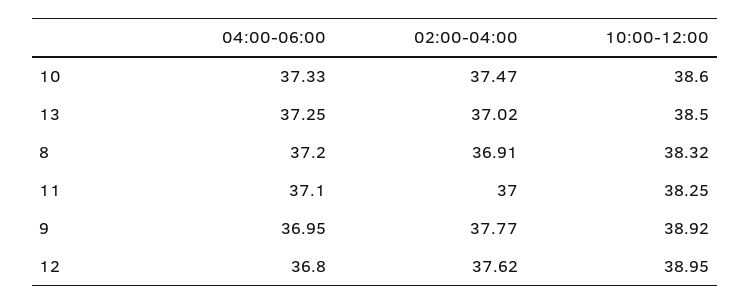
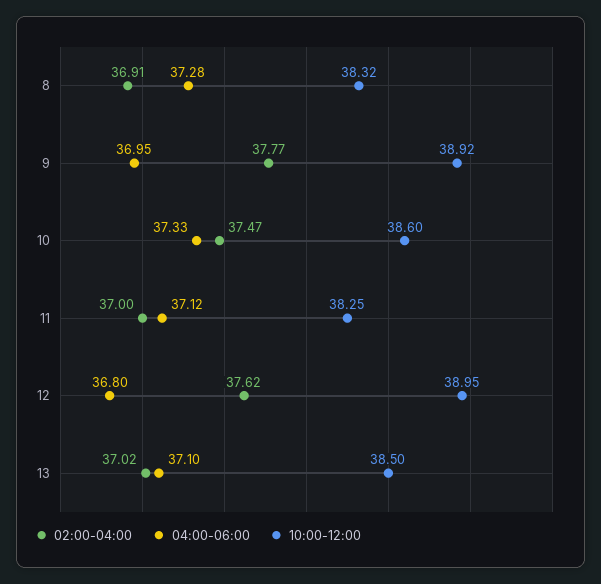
04:00-06:00, 13: 37.25 -> 37.1
04:00-06:00, 8: 37.2 -> 37.28
04:00-06:00, 11: 37.1 -> 37.12

